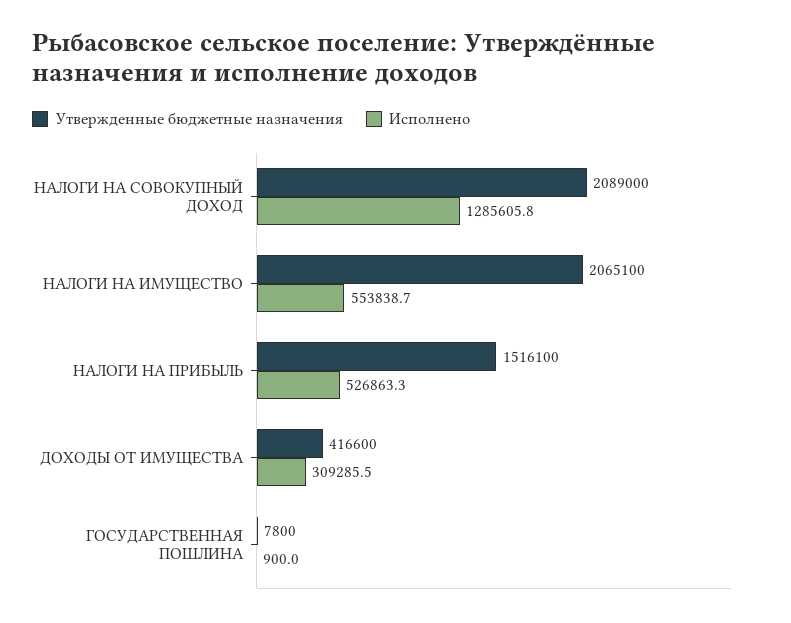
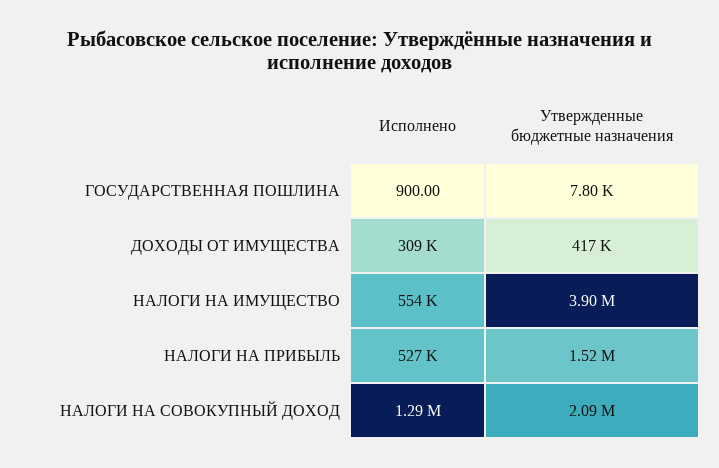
Утвержденные бюджетные назначения, НАЛОГИ НА ИМУЩЕСТВО: 2065100 -> 3900000

